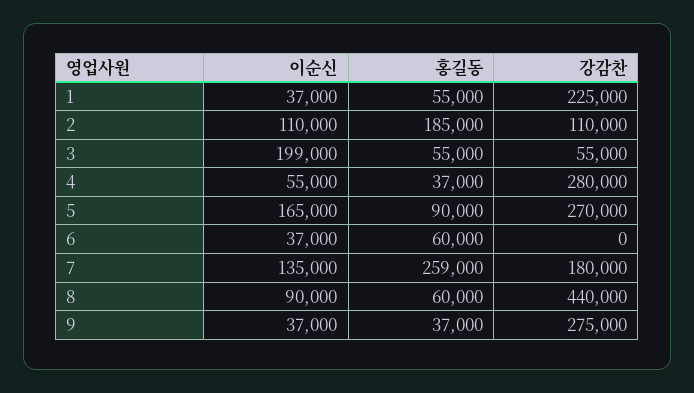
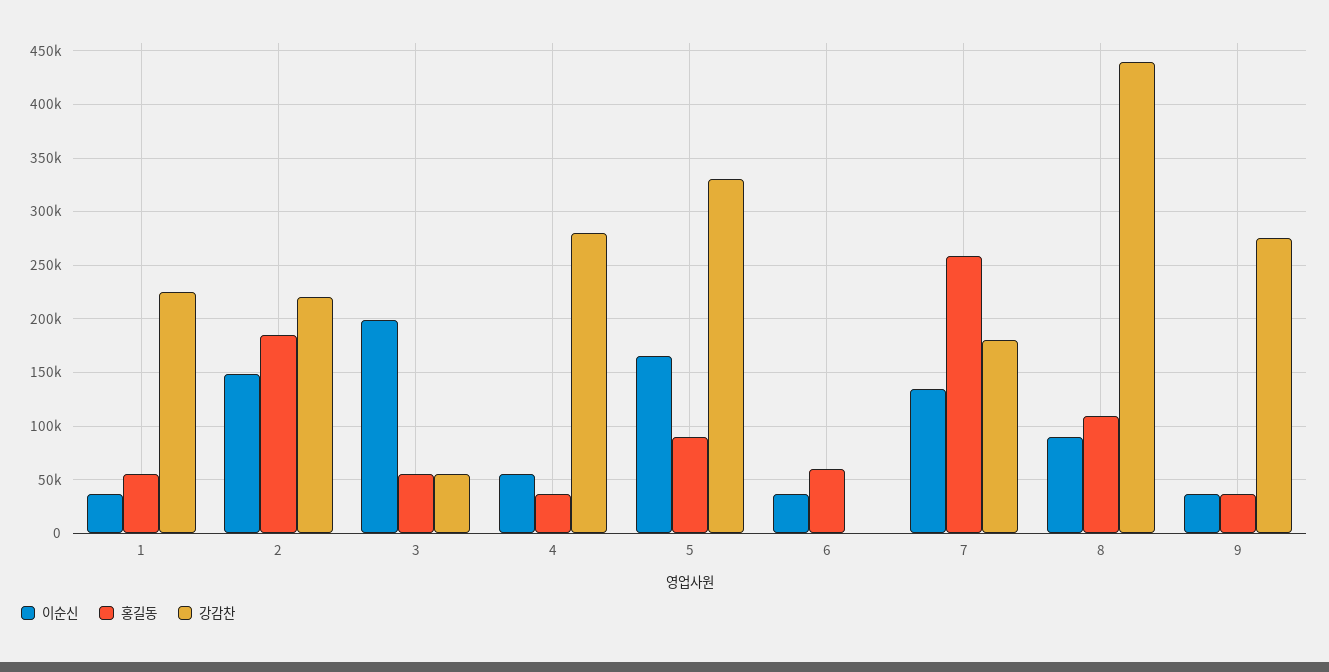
이순신, 2: 110000 -> 150000
강감찬, 2: 110000 -> 220000
강감찬, 5: 270000 -> 330000
홍길동, 8: 60000 -> 110000

